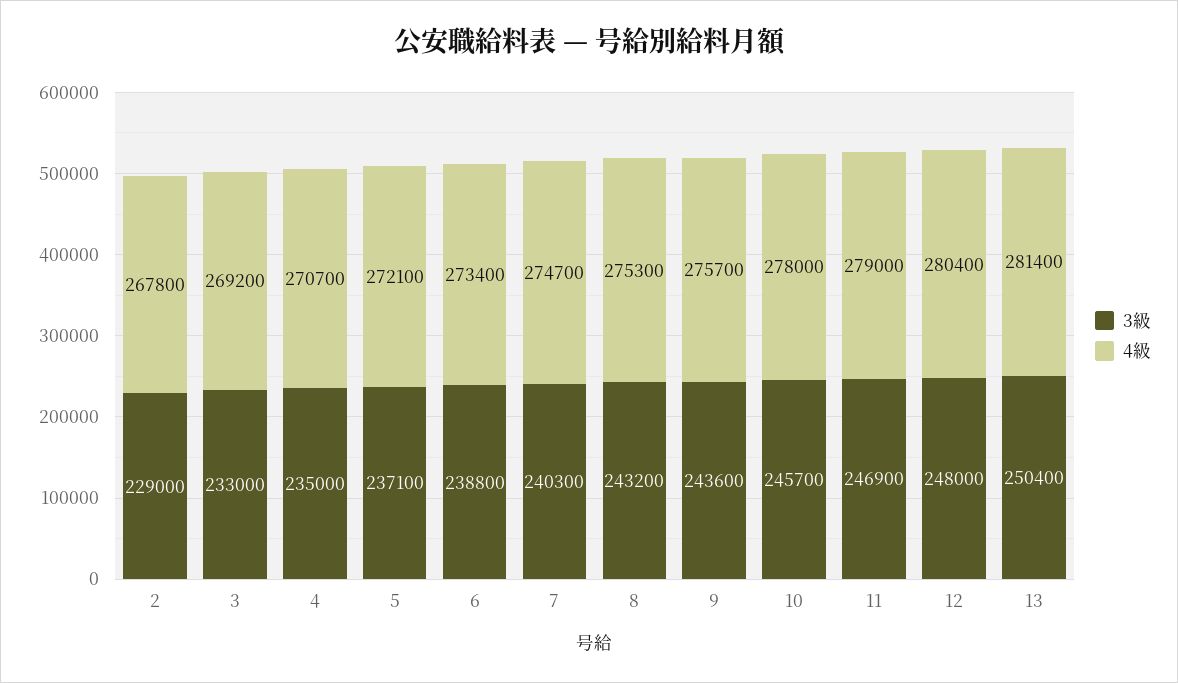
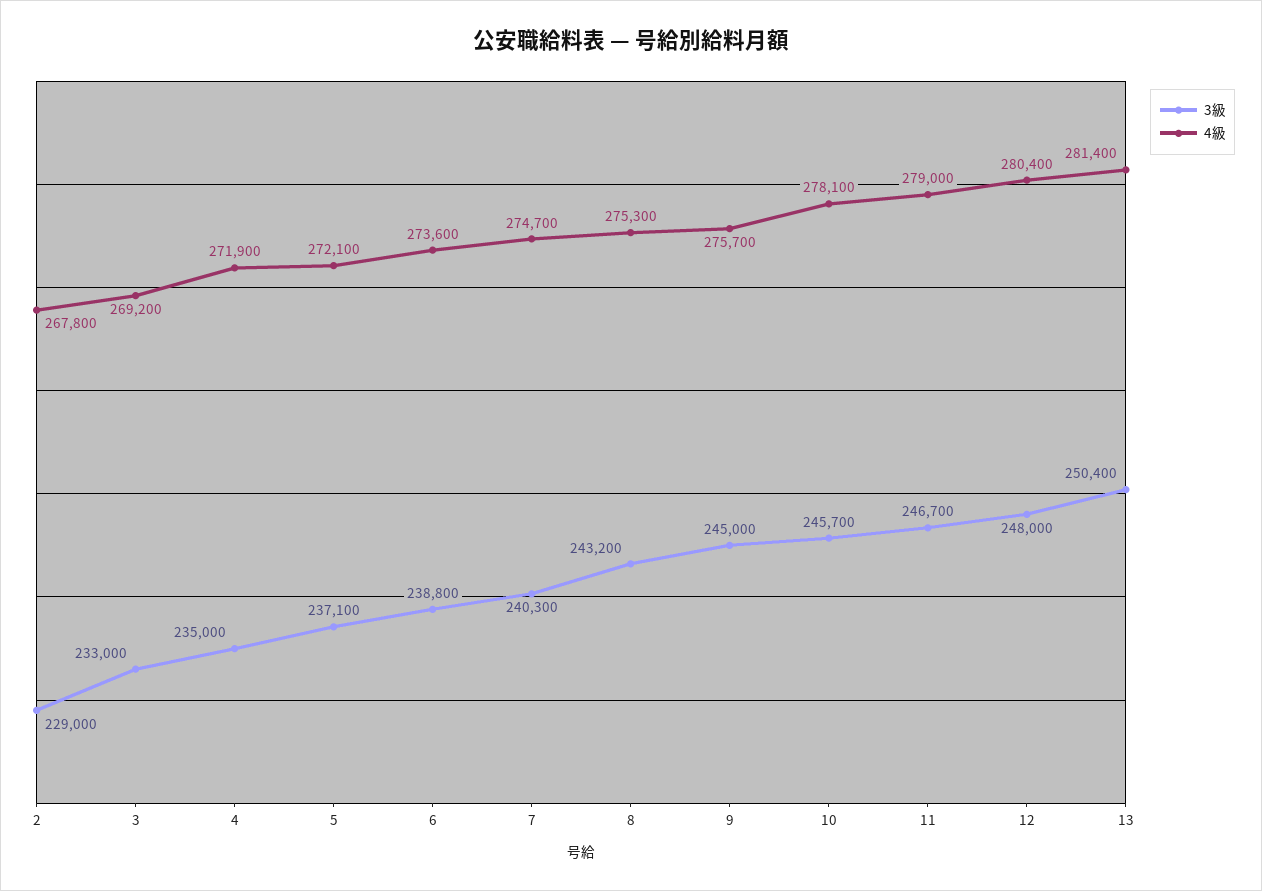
4級, 4: 270700 -> 271900
4級, 6: 273400 -> 273600
3級, 9: 243600 -> 245000
4級, 10: 278000 -> 278100
3級, 11: 246900 -> 246700

